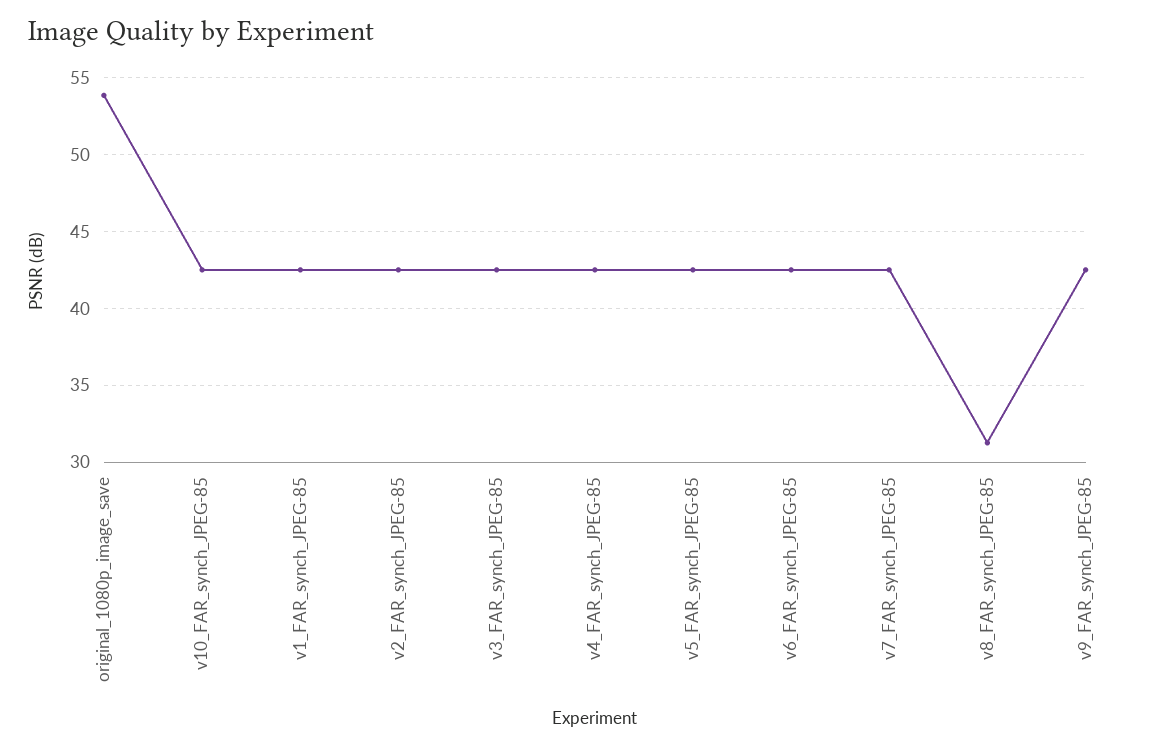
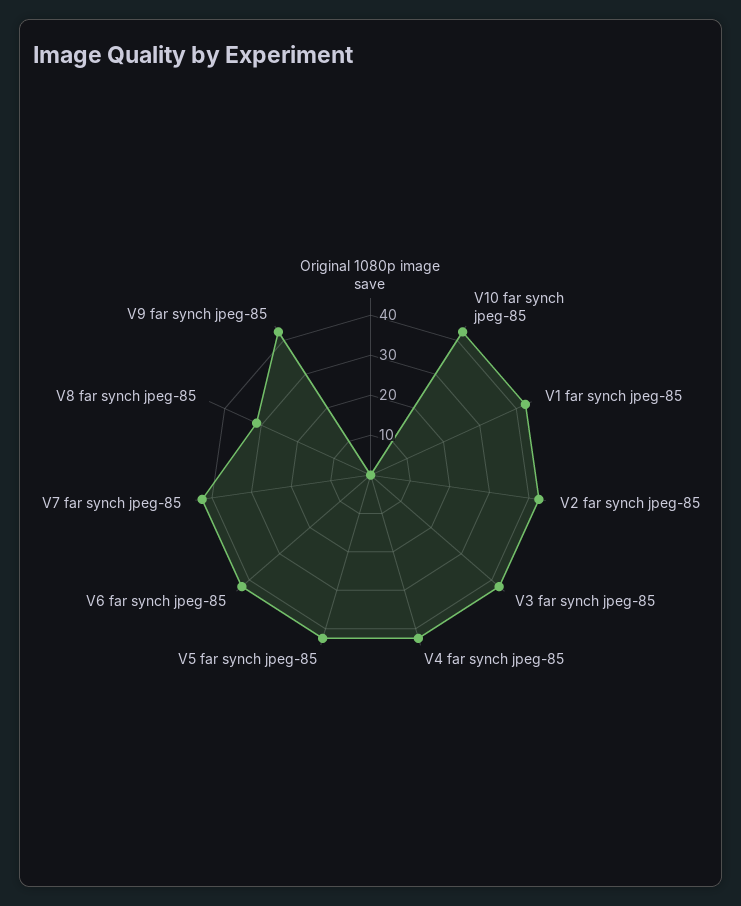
original_1080p_image_save: 54 -> 0

